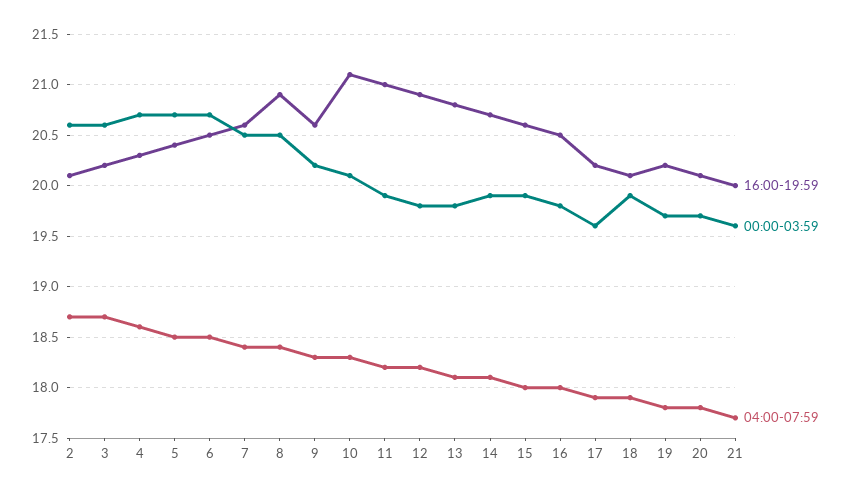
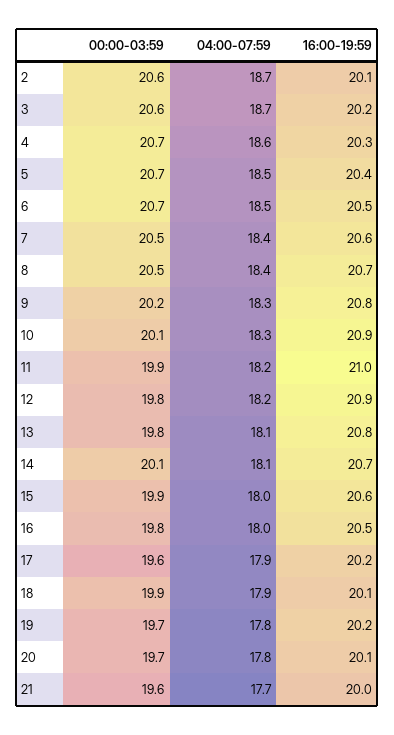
16:00-19:59, 8: 20.9 -> 20.7
16:00-19:59, 9: 20.6 -> 20.8
16:00-19:59, 10: 21.1 -> 20.9
00:00-03:59, 14: 19.9 -> 20.1

